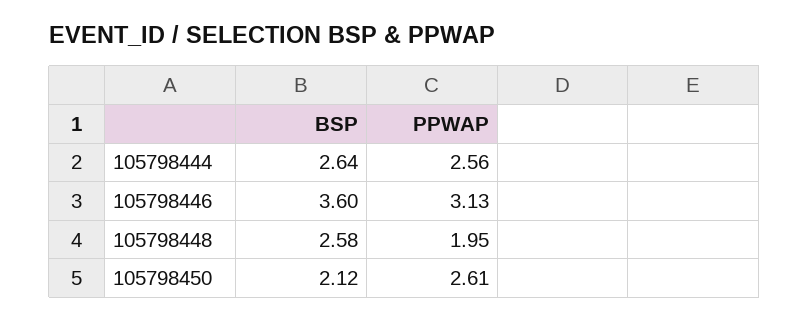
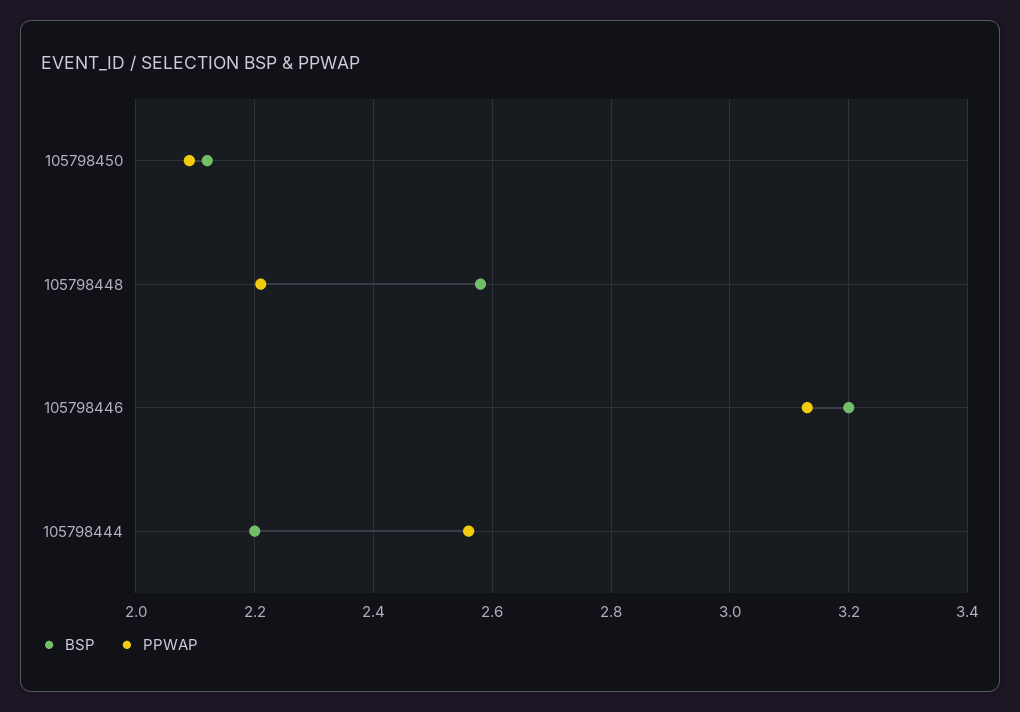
BSP, 105798444: 2.64 -> 2.2
BSP, 105798446: 3.6 -> 3.2
PPWAP, 105798448: 1.95 -> 2.2
PPWAP, 105798450: 2.61 -> 2.1

